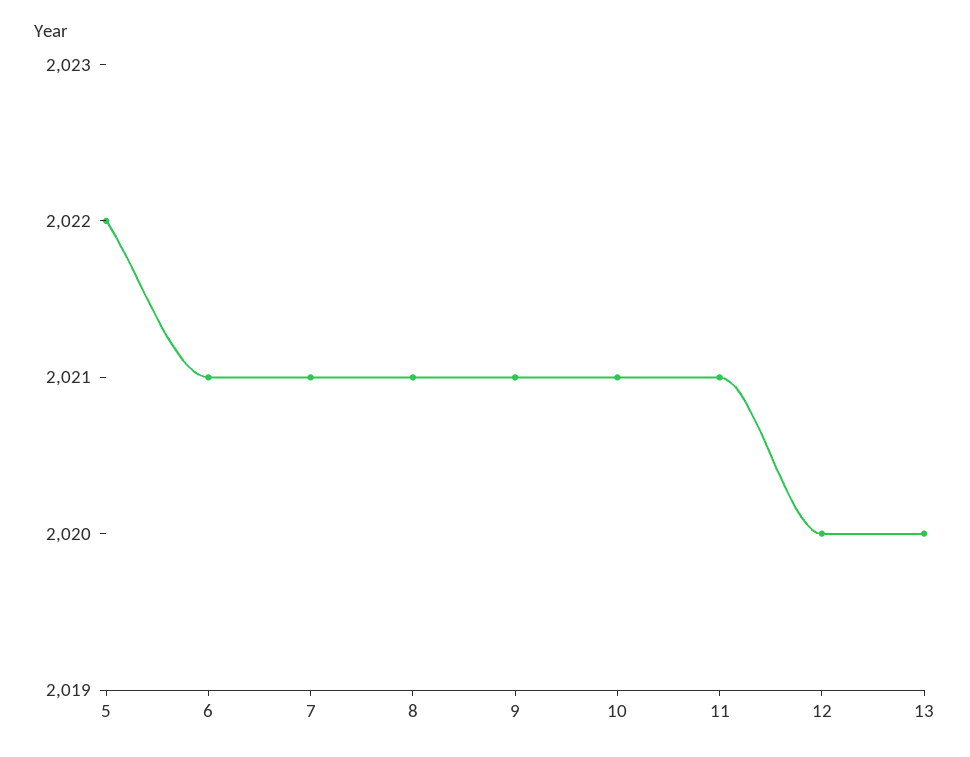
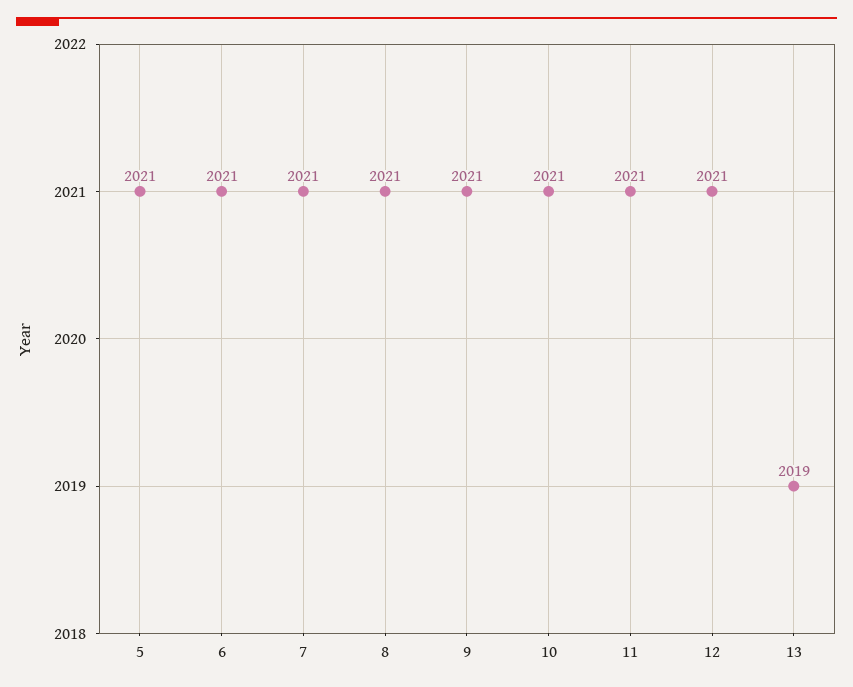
5: 2022 -> 2021
12: 2020 -> 2021
13: 2020 -> 2019

